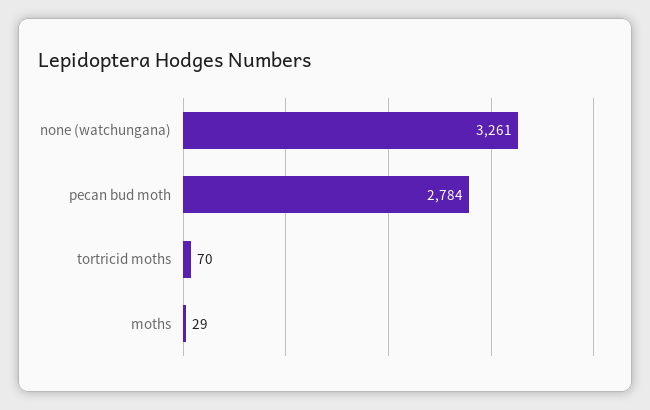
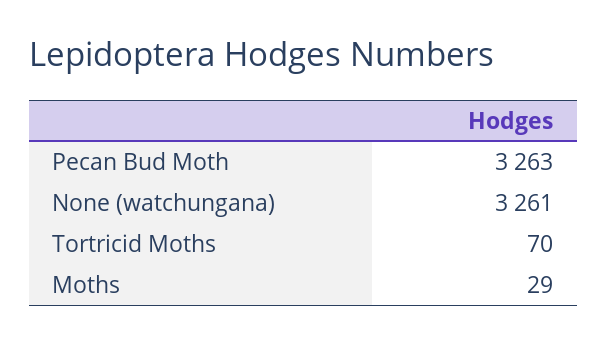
pecan bud moth: 2784 -> 3263

